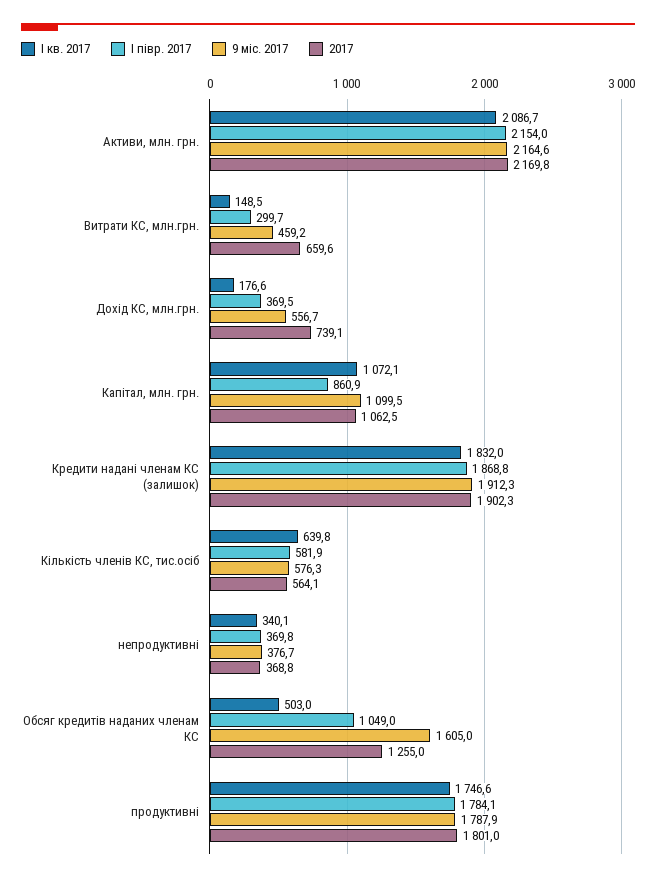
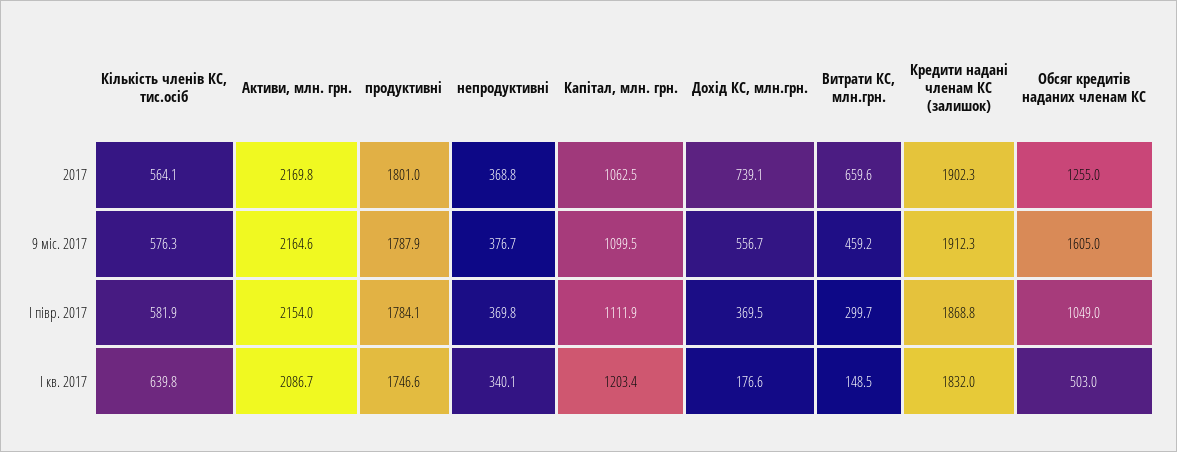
І кв. 2017, Капітал, млн. грн.: 1072.1 -> 1203.4
І півр. 2017, Капітал, млн. грн.: 860.9 -> 1111.9

